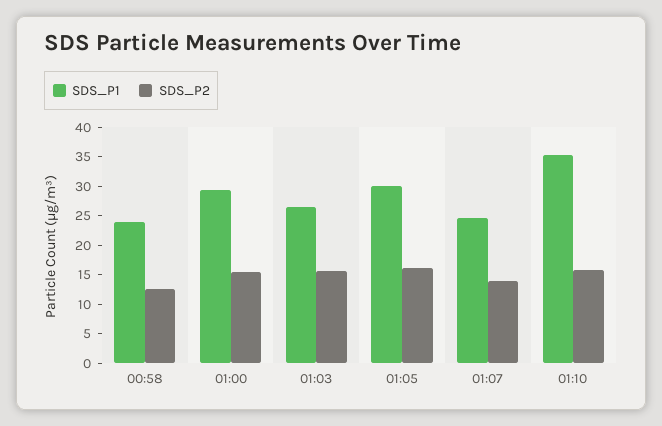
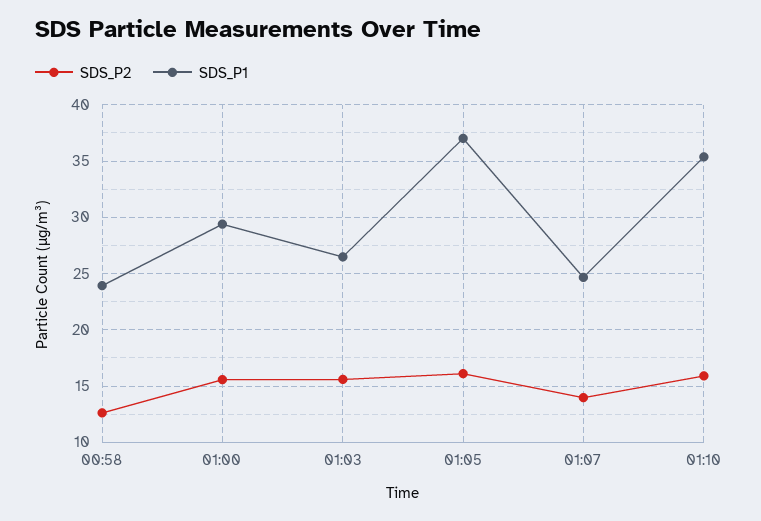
SDS_P1, 01:05: 30 -> 37

